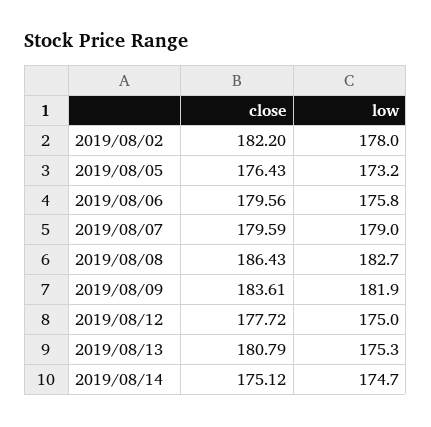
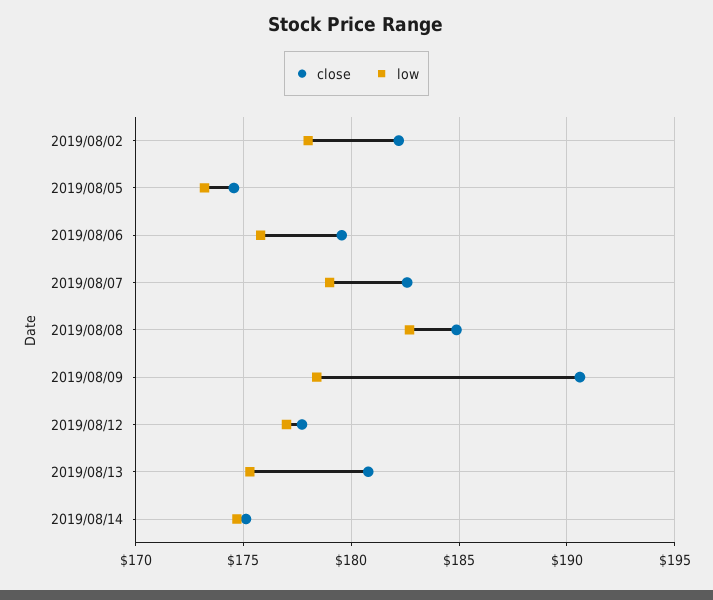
close, 2019/08/05: 176.43 -> 174.5
close, 2019/08/07: 179.59 -> 182.5
close, 2019/08/08: 186.43 -> 185
close, 2019/08/09: 183.61 -> 190.5
low, 2019/08/09: 181.9 -> 178.5
low, 2019/08/12: 175 -> 177

